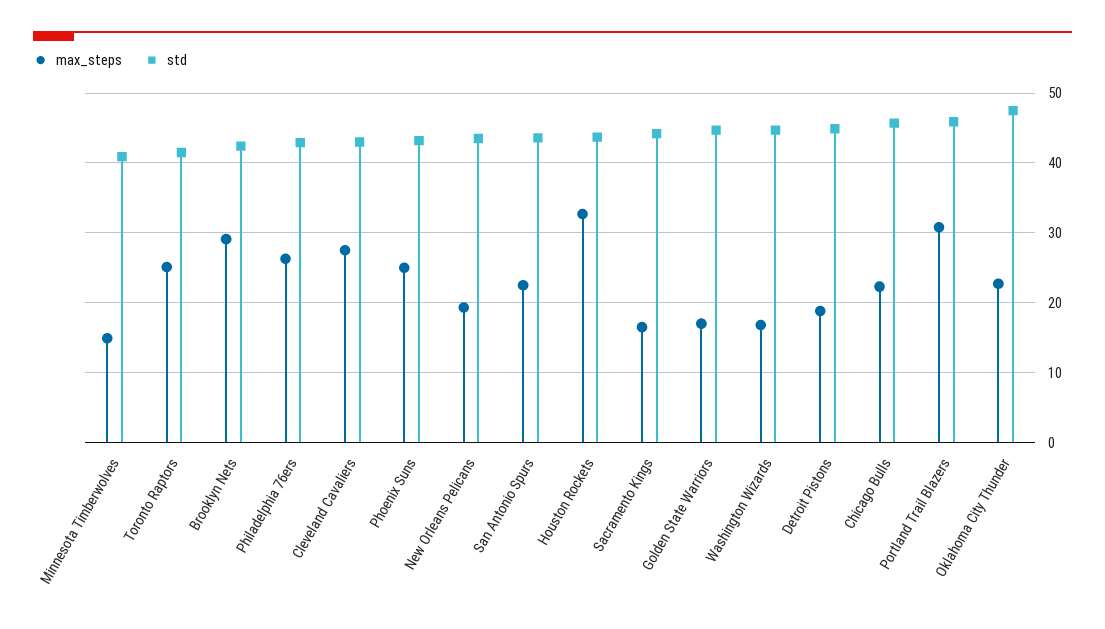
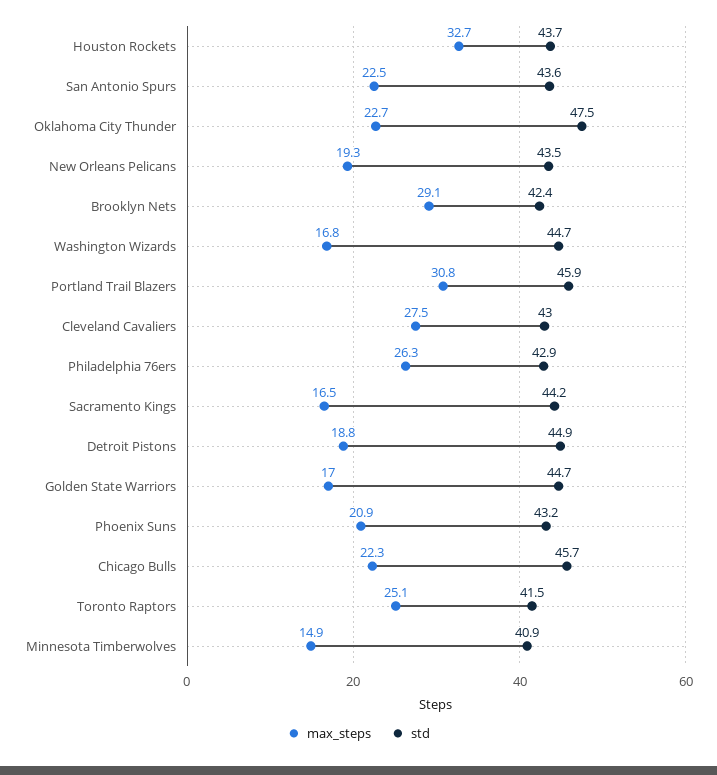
max_steps, Phoenix Suns: 25 -> 20.9

